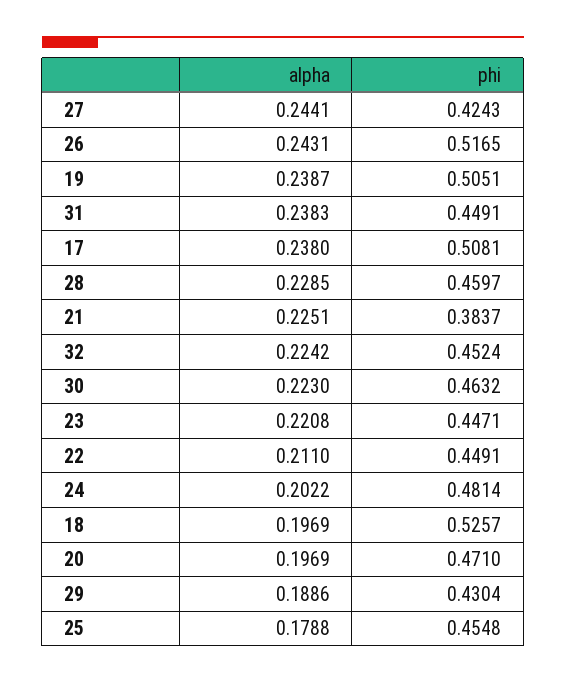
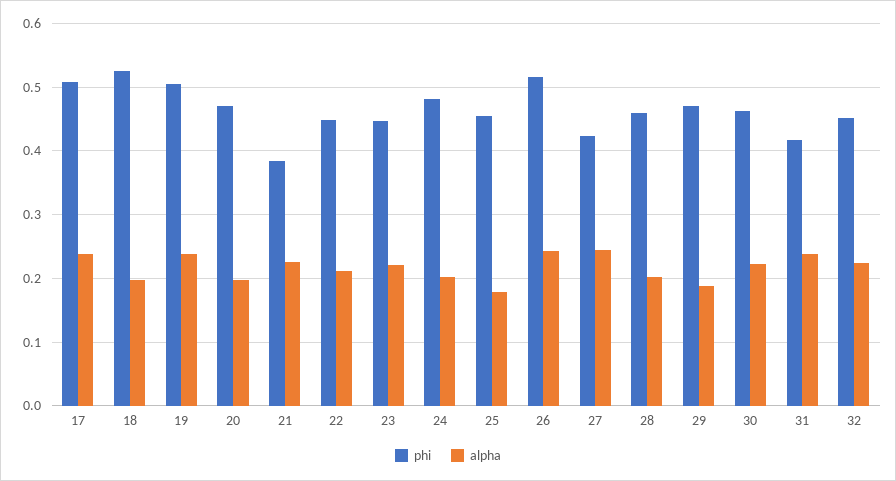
phi, 31: 0.4491 -> 0.42
alpha, 28: 0.2285 -> 0.2
phi, 29: 0.4304 -> 0.47

